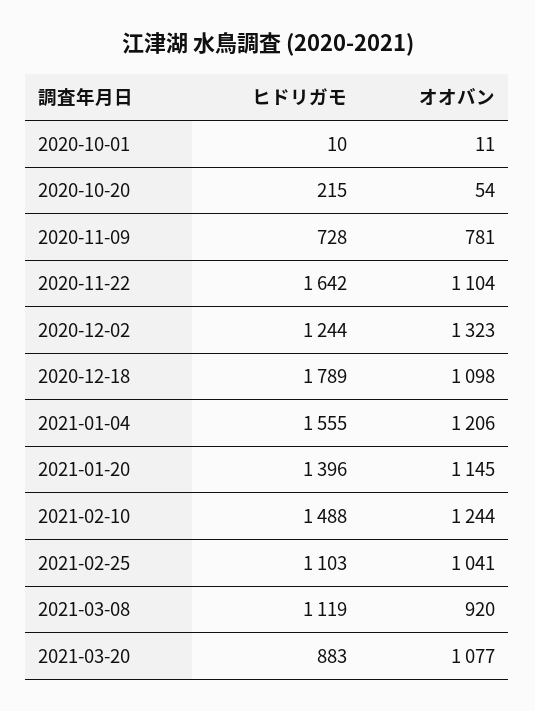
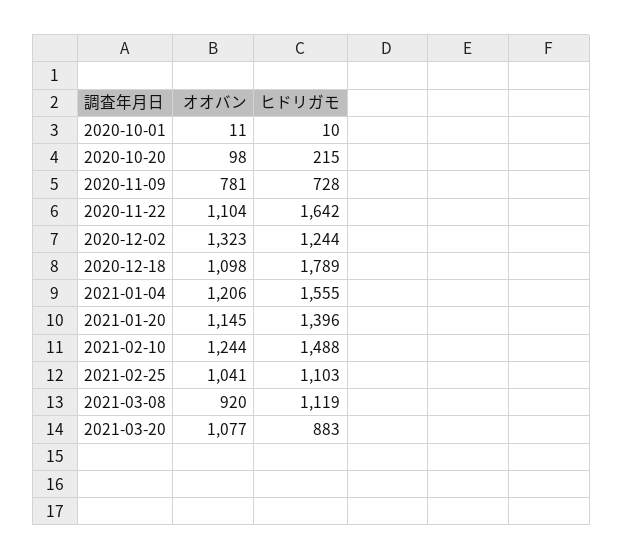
オオバン, 2020-10-20: 54 -> 98

